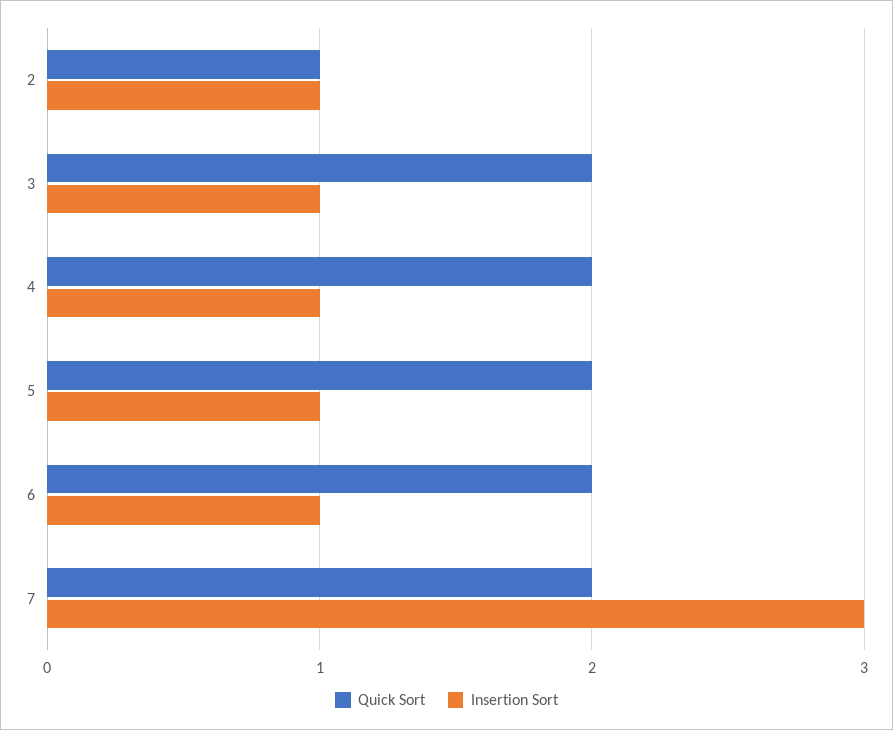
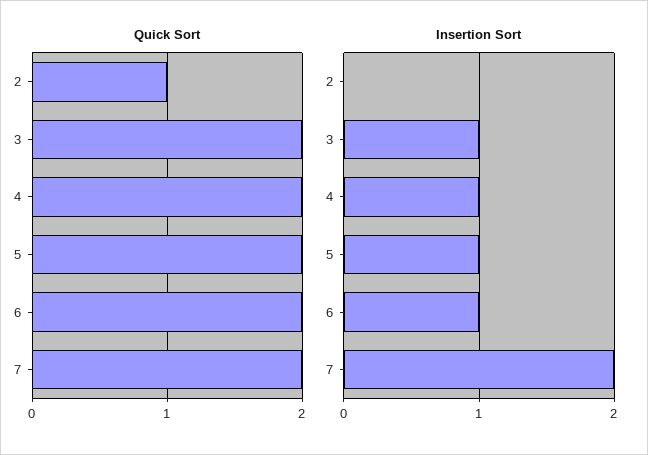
Insertion Sort, 2: 1 -> 0
Insertion Sort, 7: 3 -> 2

